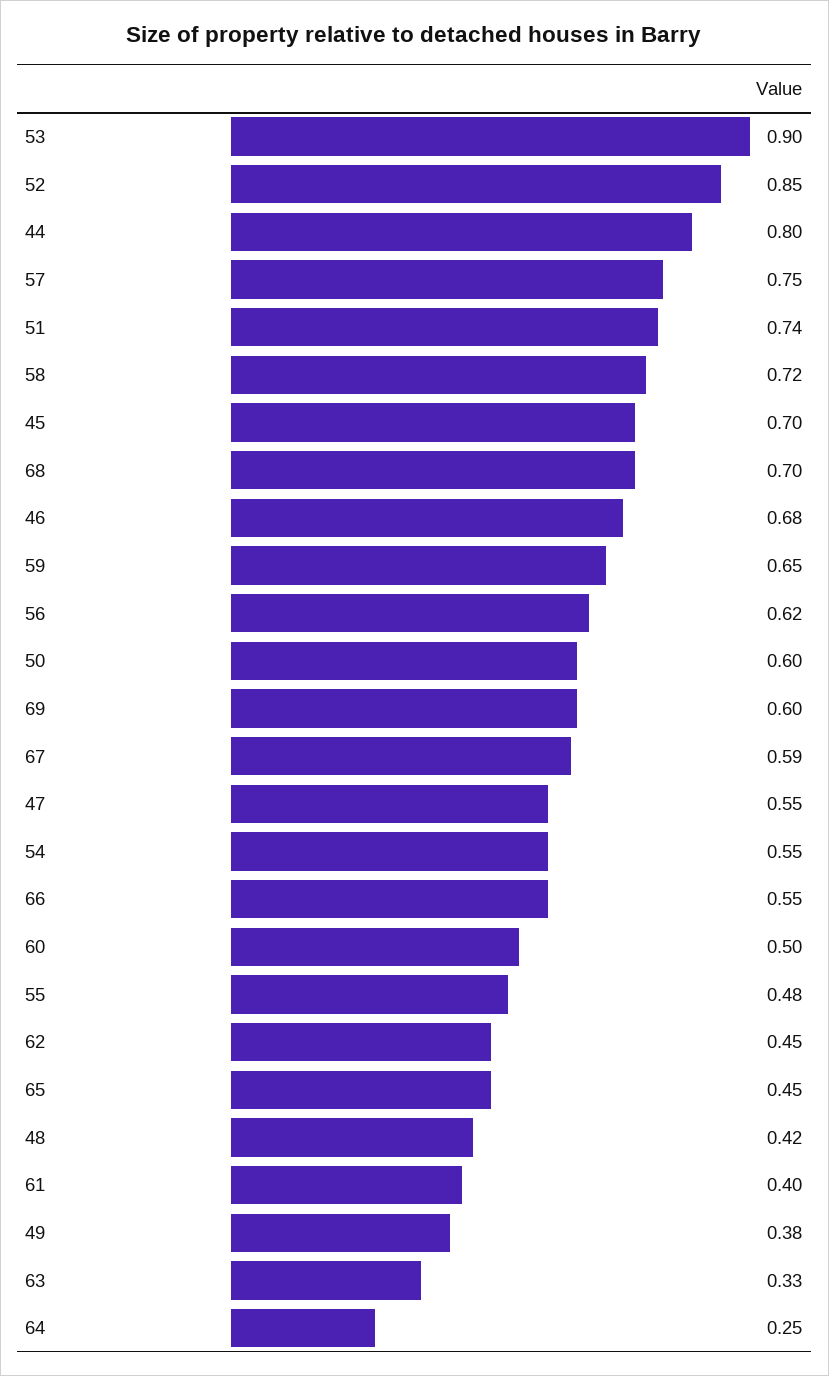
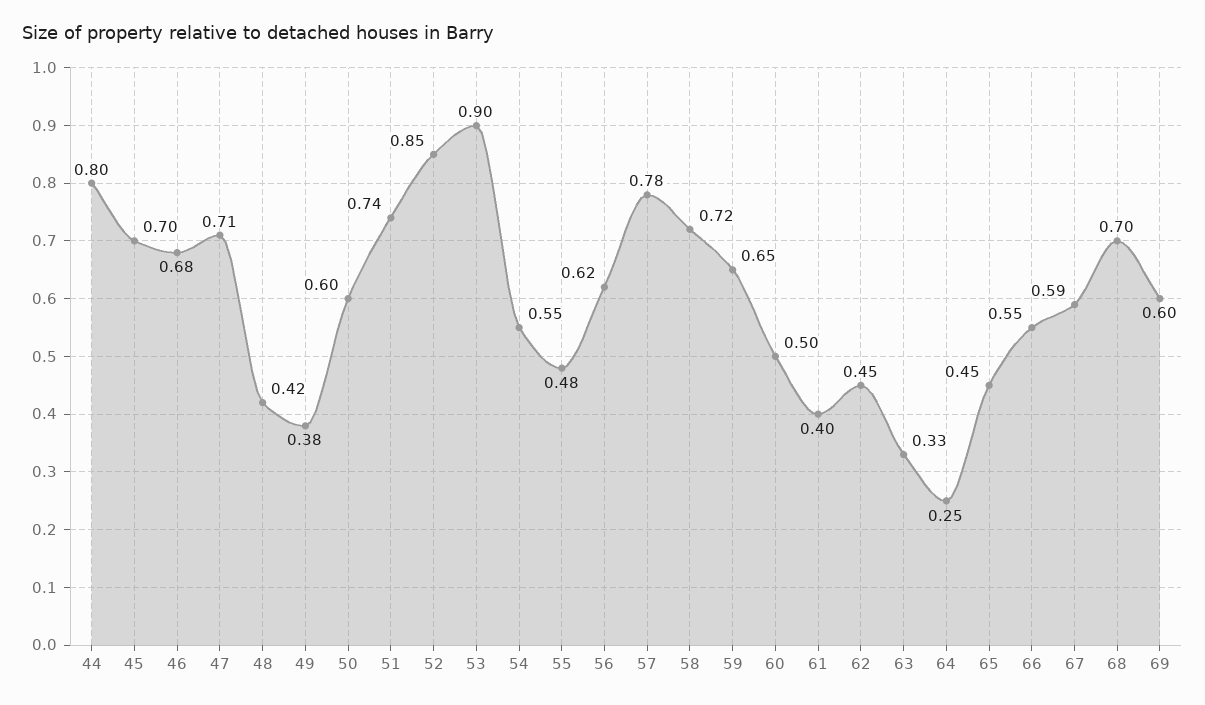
57: 0.75 -> 0.78
47: 0.55 -> 0.71

